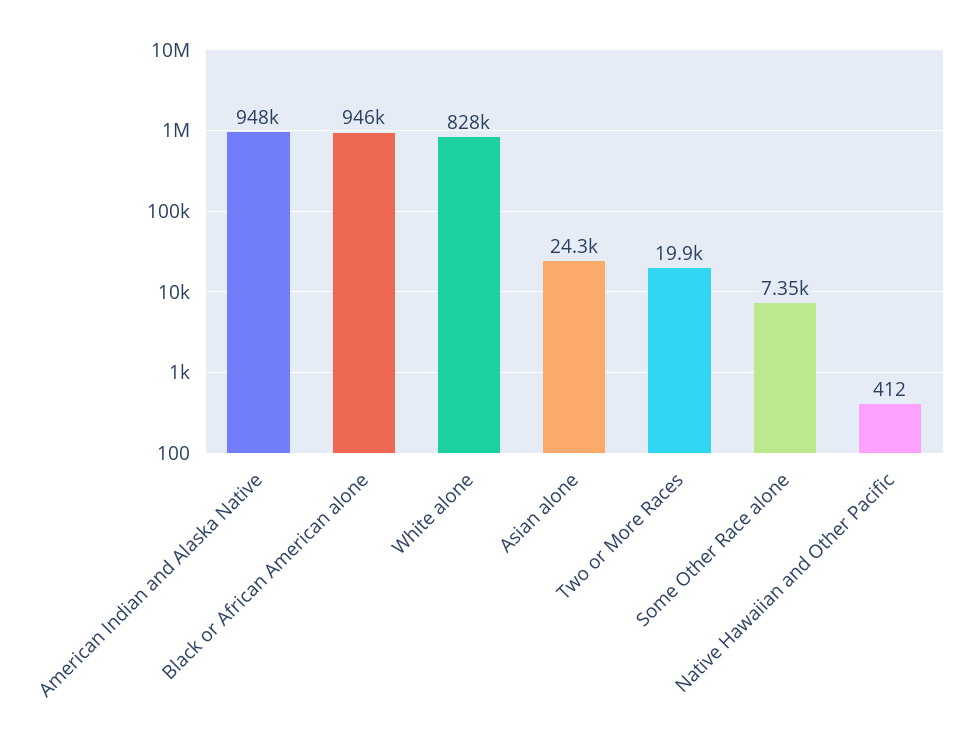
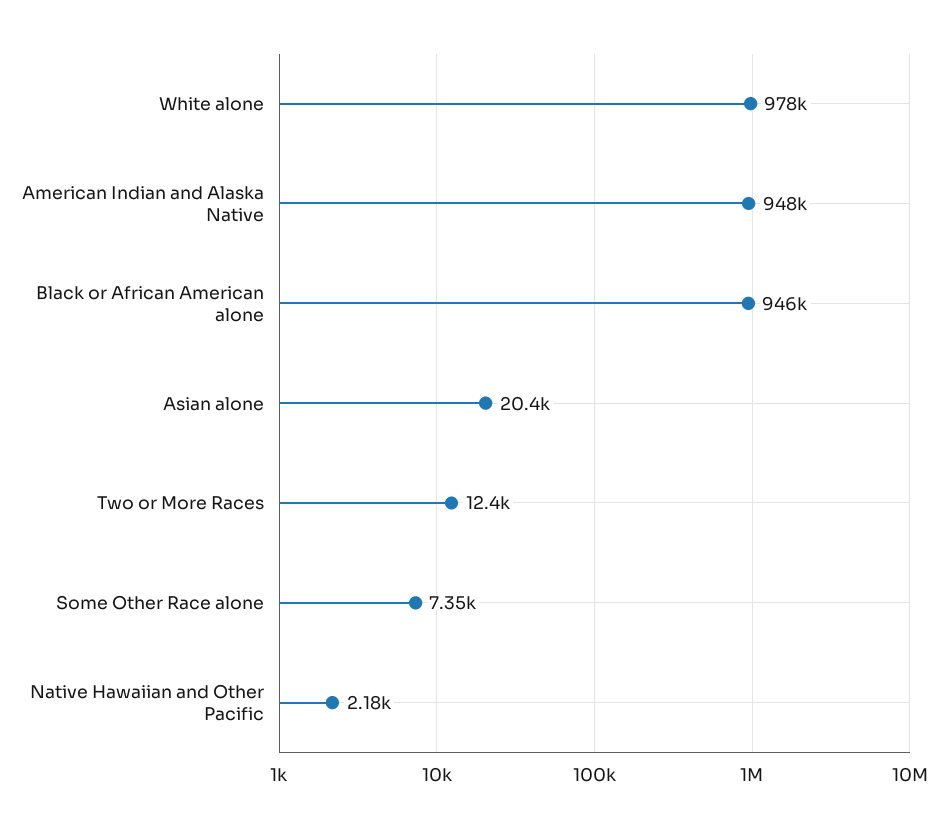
White alone: 828000 -> 978000
Asian alone: 24300 -> 20400
Two or More Races: 19900 -> 12400
Native Hawaiian and Other Pacific: 412 -> 2180

